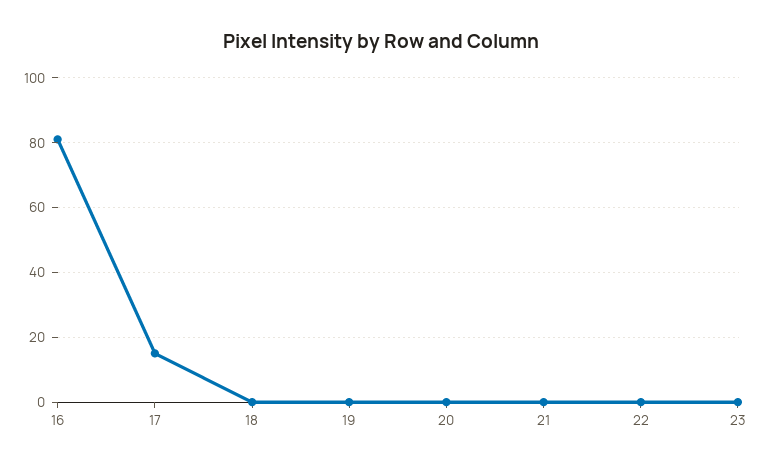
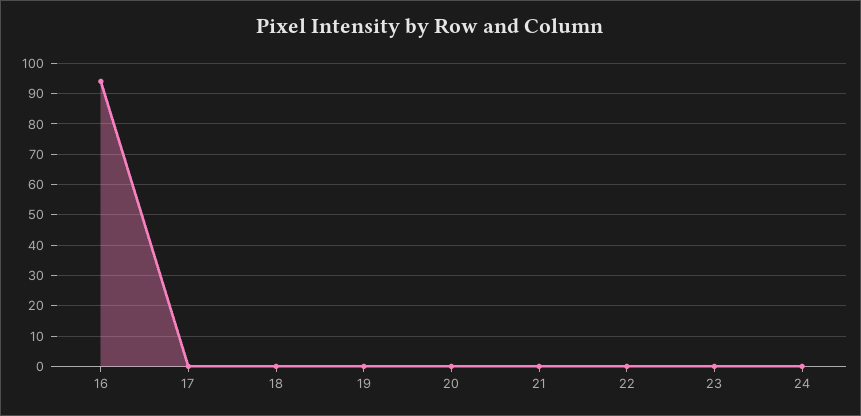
16: 80 -> 95
17: 15 -> 0
24: none -> 0

